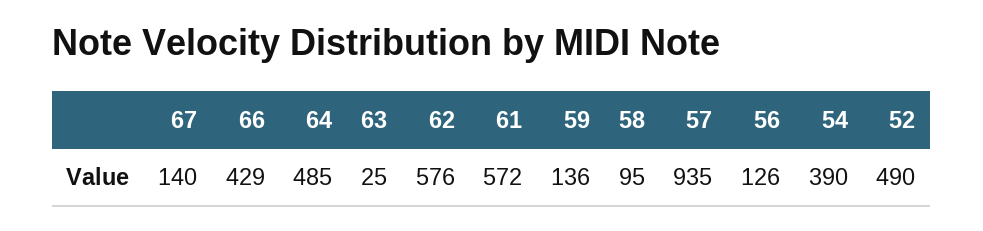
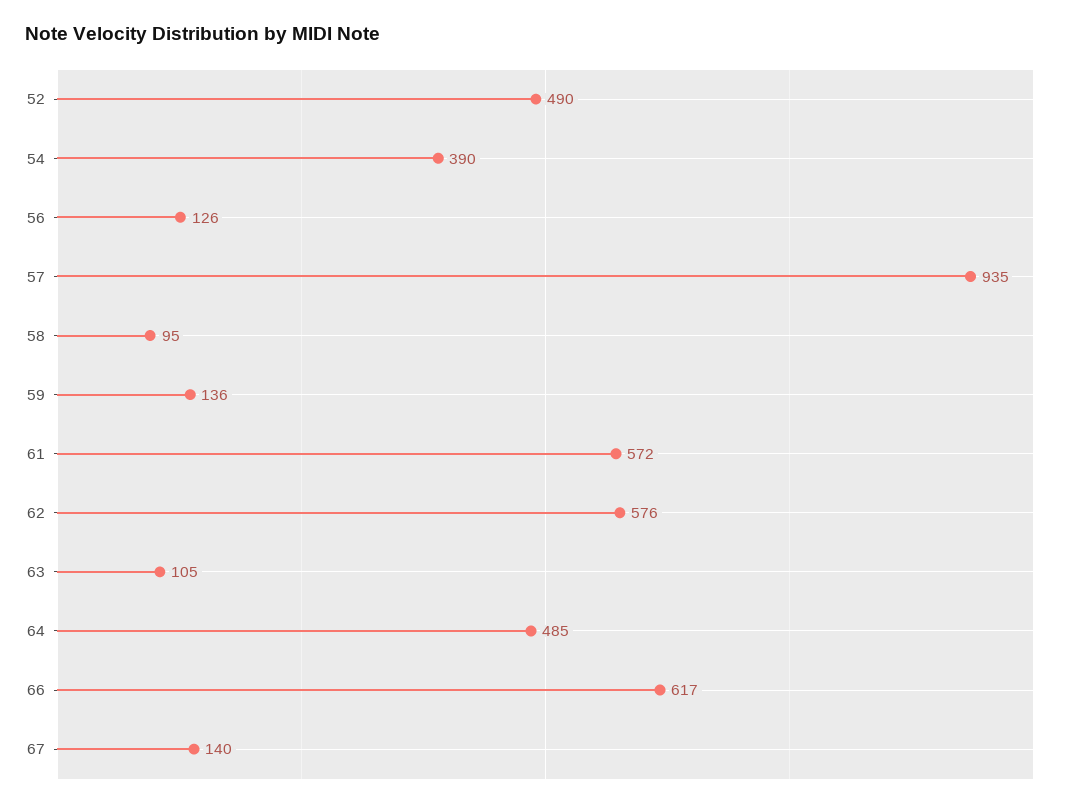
66: 429 -> 617
63: 25 -> 105

